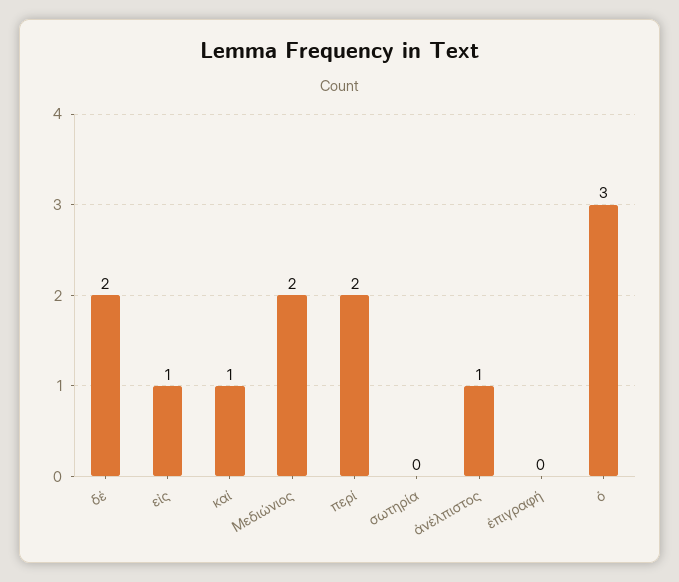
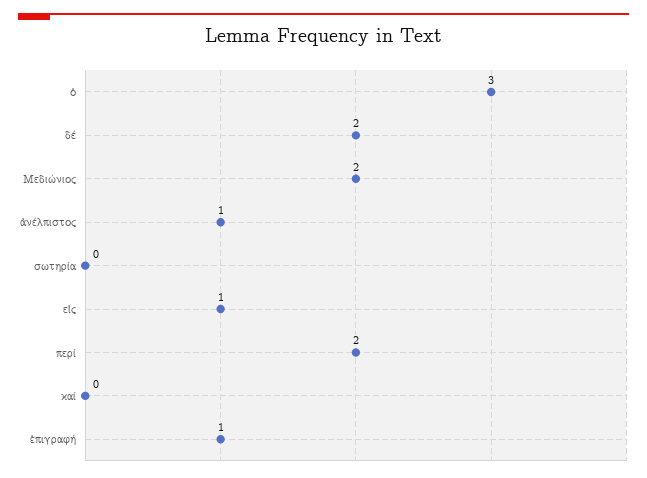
καί: 1 -> 0
ἐπιγραφή: 0 -> 1

